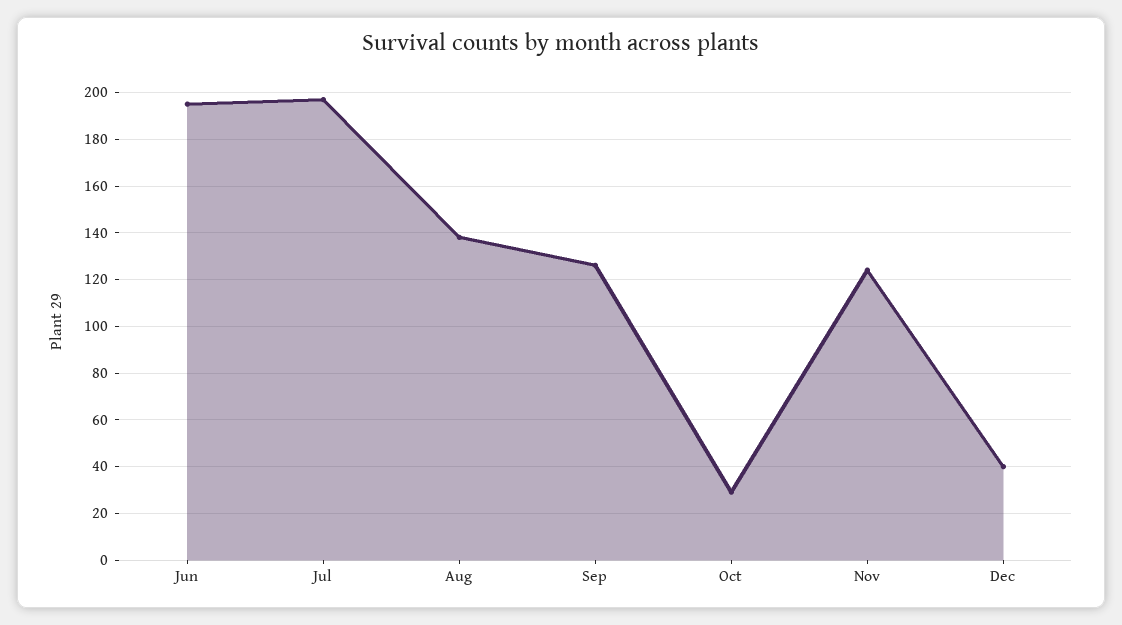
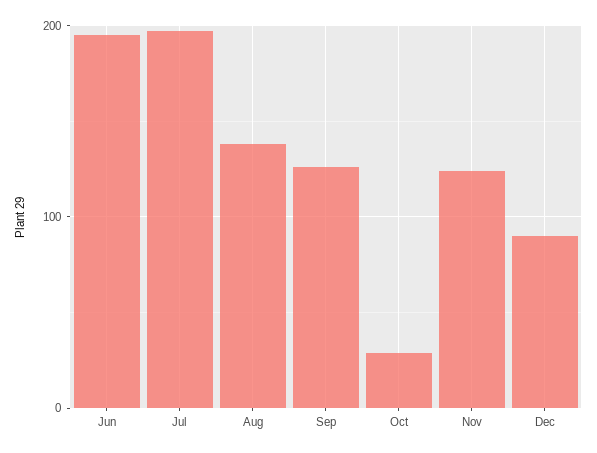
Dec: 40 -> 90

